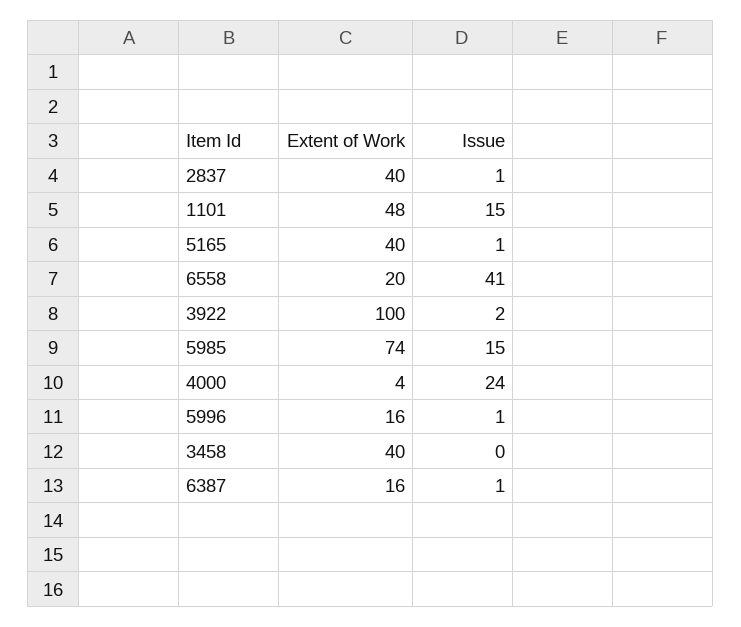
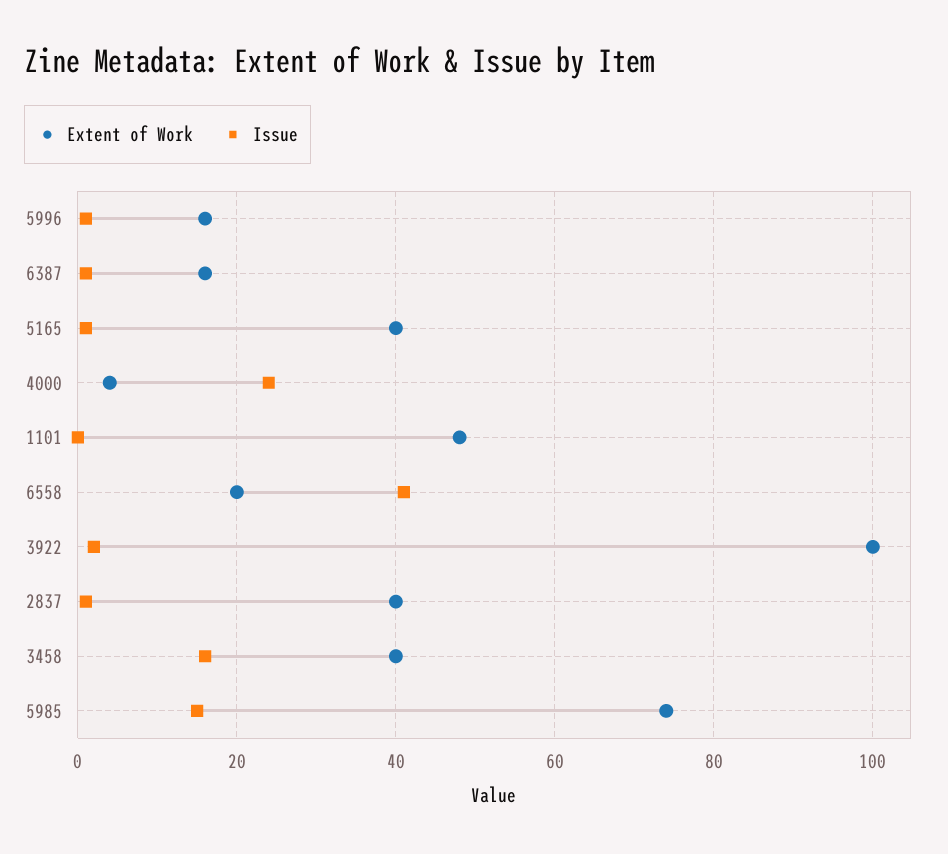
Issue, 1101: 15 -> 0
Issue, 3458: 0 -> 15

